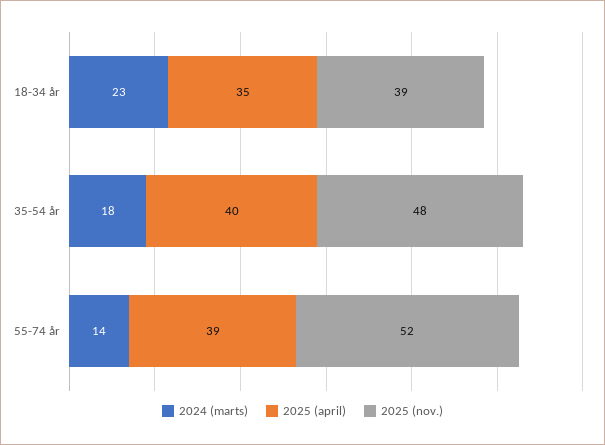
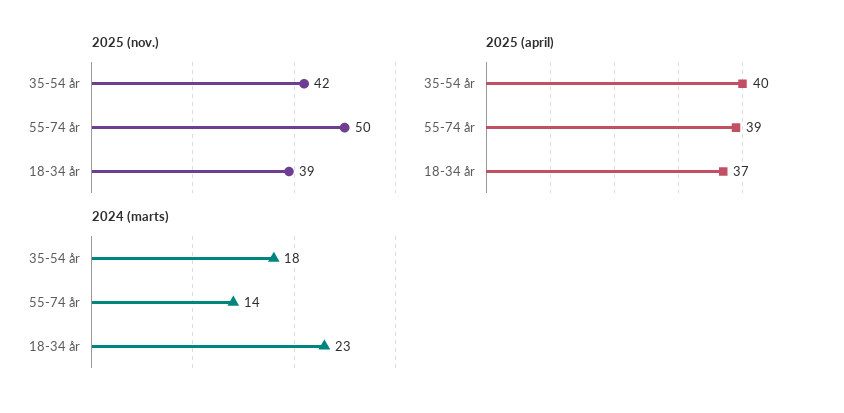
2025 (april), 18-34 år: 35 -> 37
2025 (nov.), 35-54 år: 48 -> 42
2025 (nov.), 55-74 år: 52 -> 50

